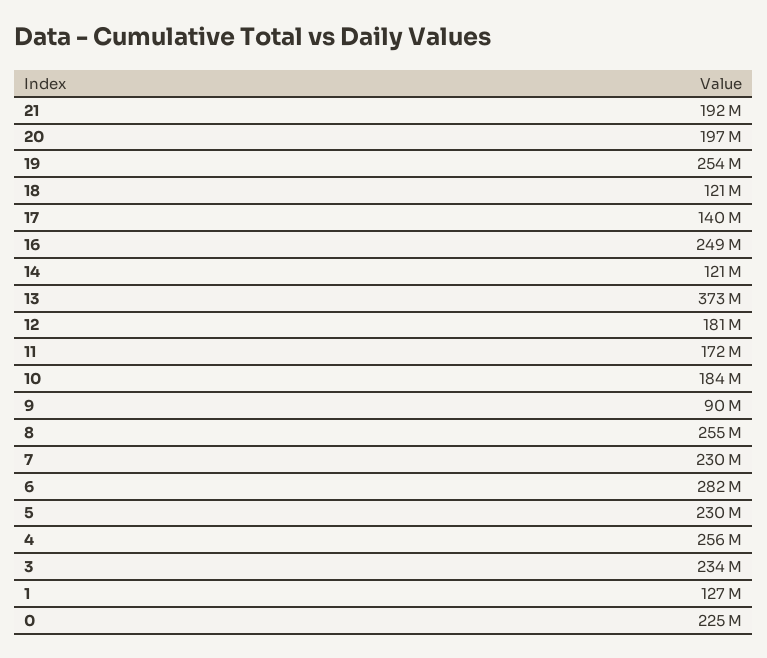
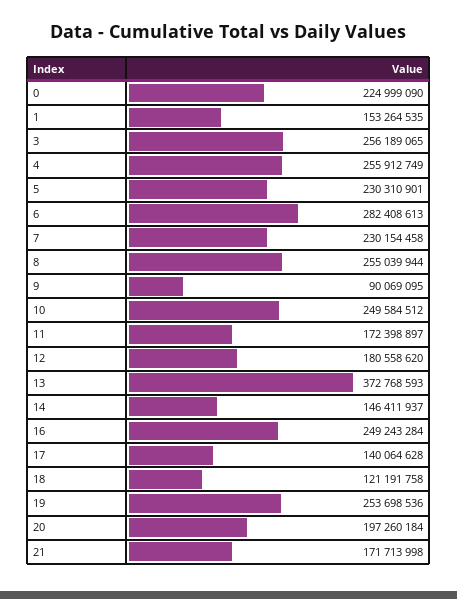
21: 192000000 -> 171713998
14: 121000000 -> 146411937
10: 184000000 -> 249584512
3: 234000000 -> 256189065
1: 127000000 -> 153264535

